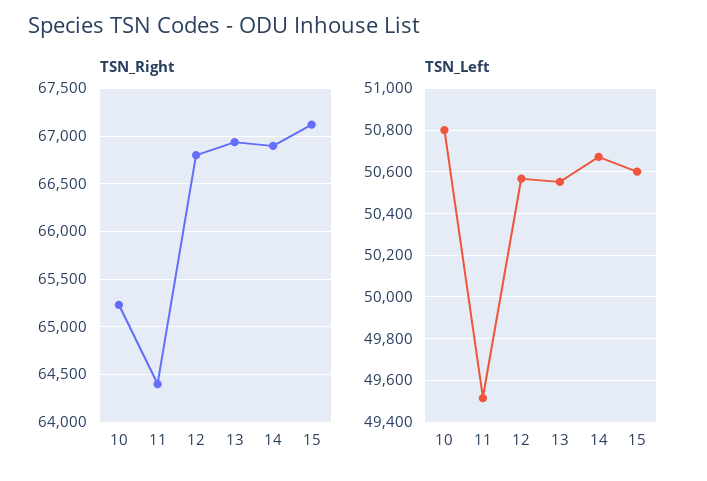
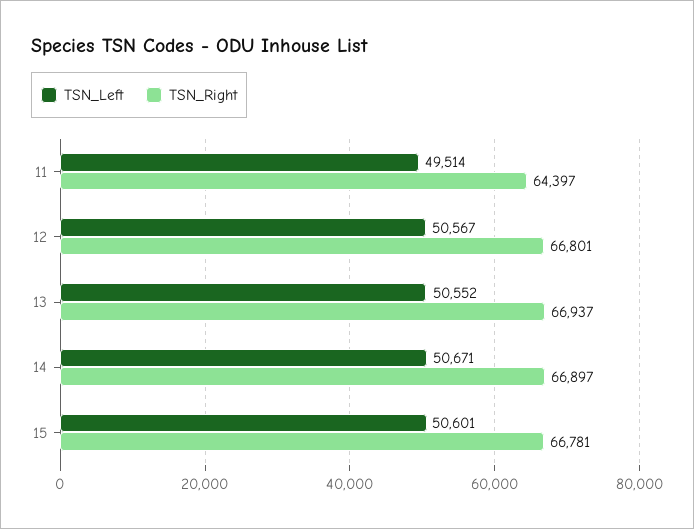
TSN_Right, 10: 65200 -> none
TSN_Right, 15: 67100 -> 66781
TSN_Left, 10: 50800 -> none

